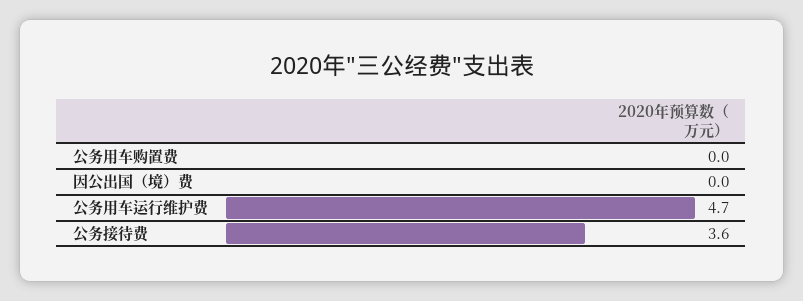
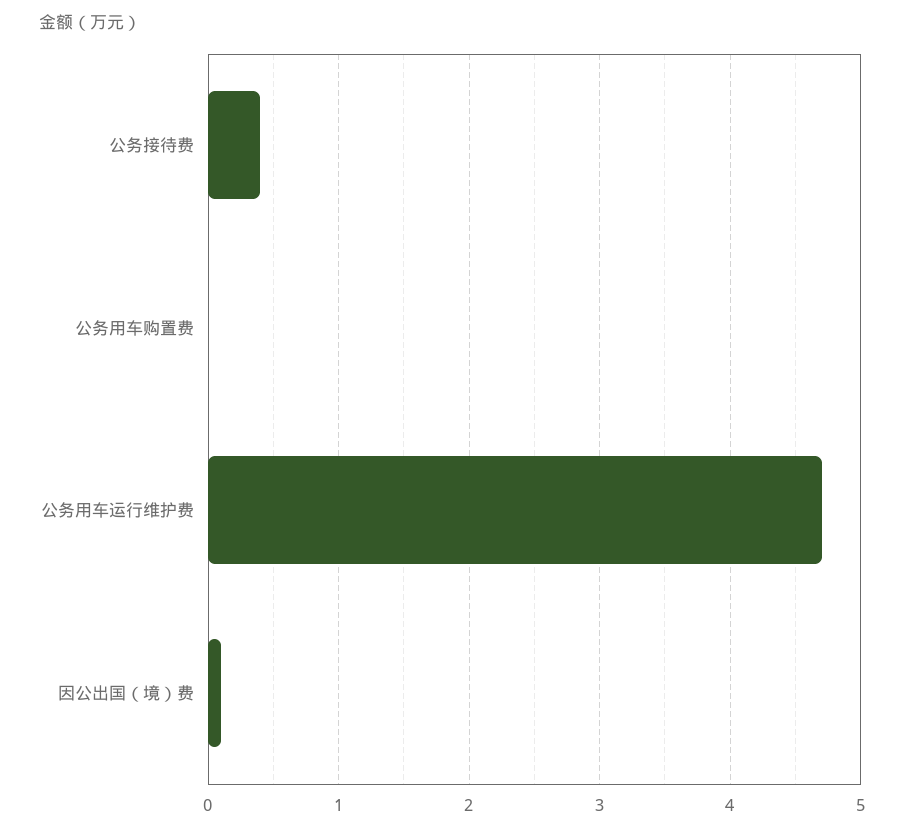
因公出国（境）费: 0 -> 0.1
公务接待费: 3.6 -> 0.4

